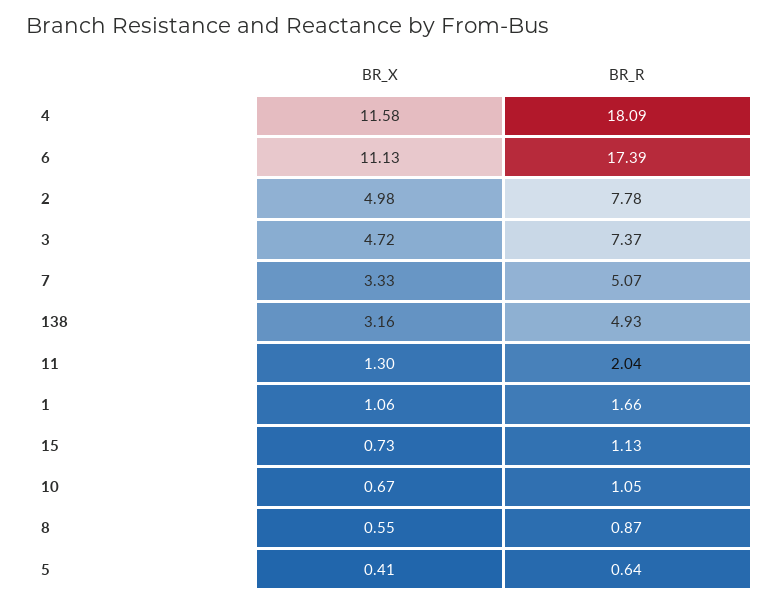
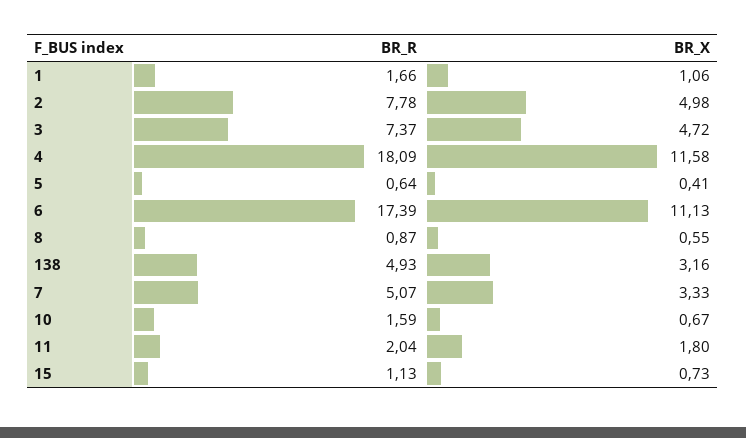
BR_X, 11: 1.3 -> 1.8
BR_R, 10: 1.05 -> 1.59

